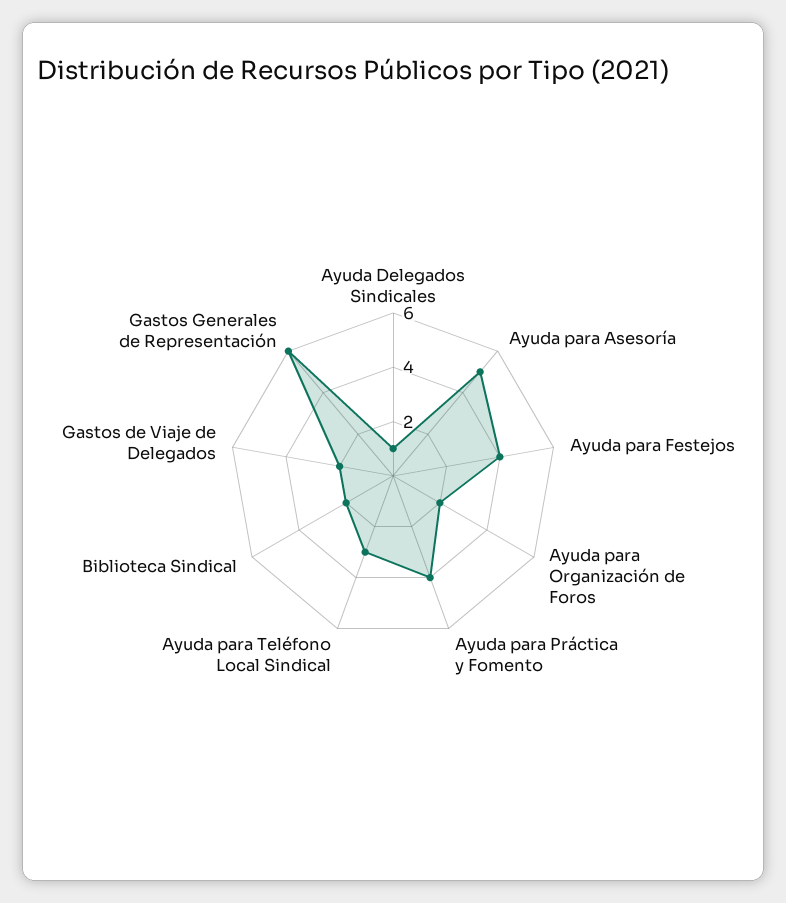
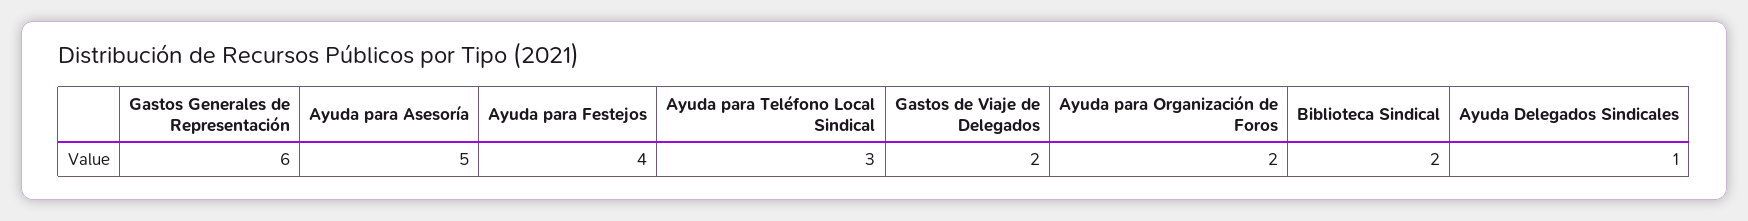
Ayuda para Práctica y Fomento: 4 -> none

